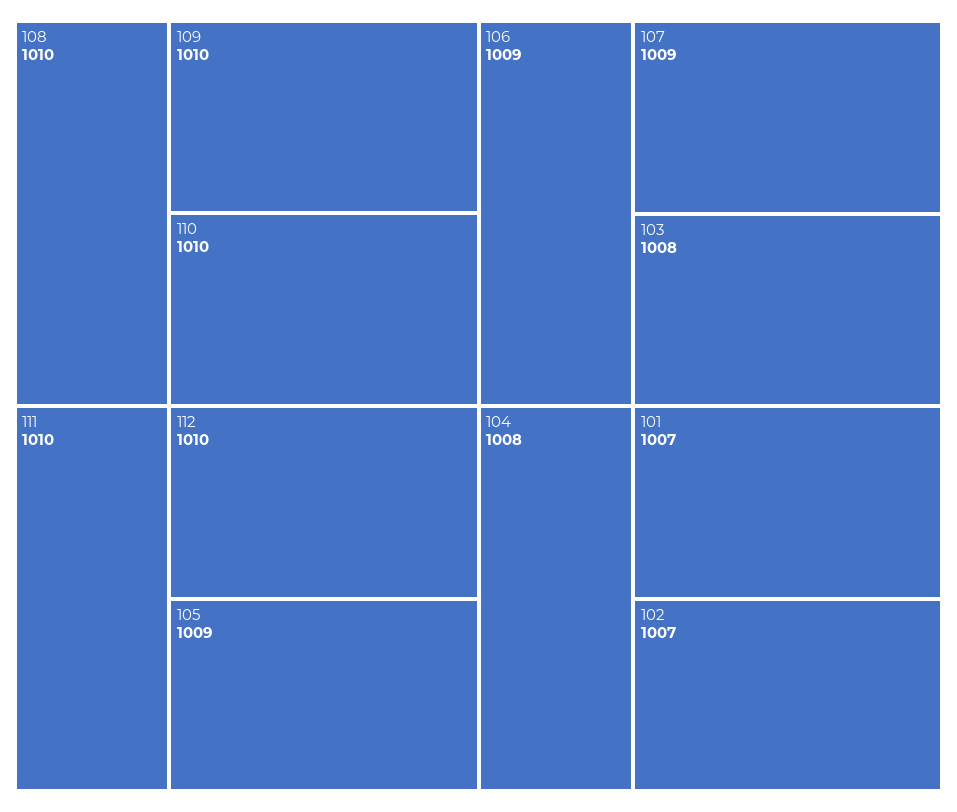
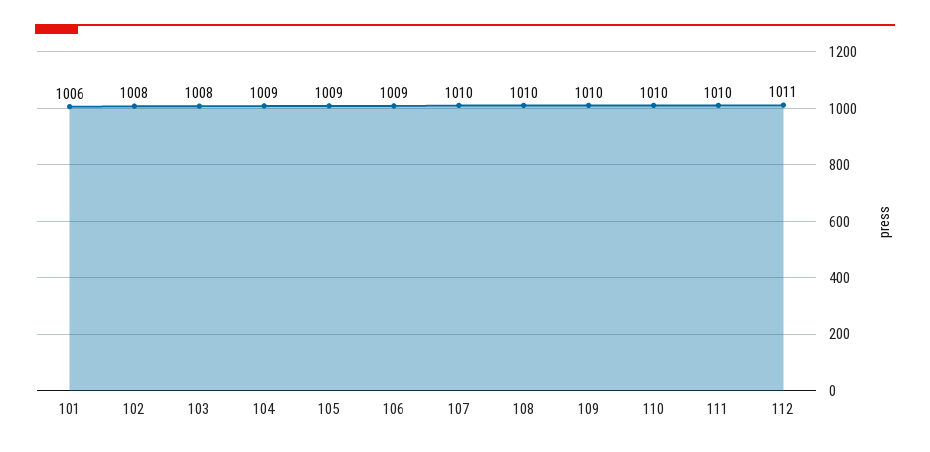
112: 1010 -> 1011
107: 1009 -> 1010
104: 1008 -> 1009
101: 1007 -> 1006
102: 1007 -> 1008

